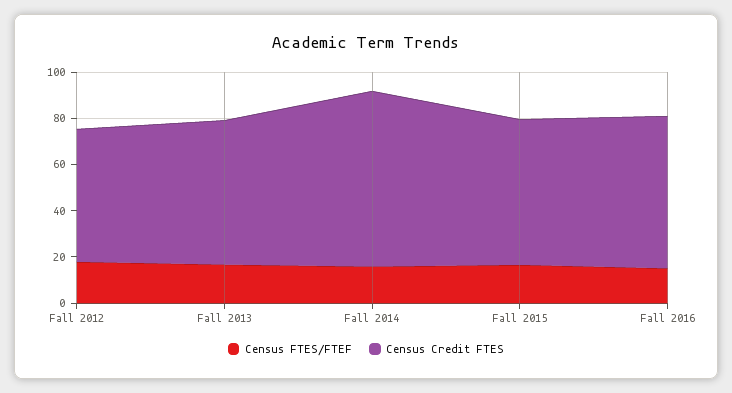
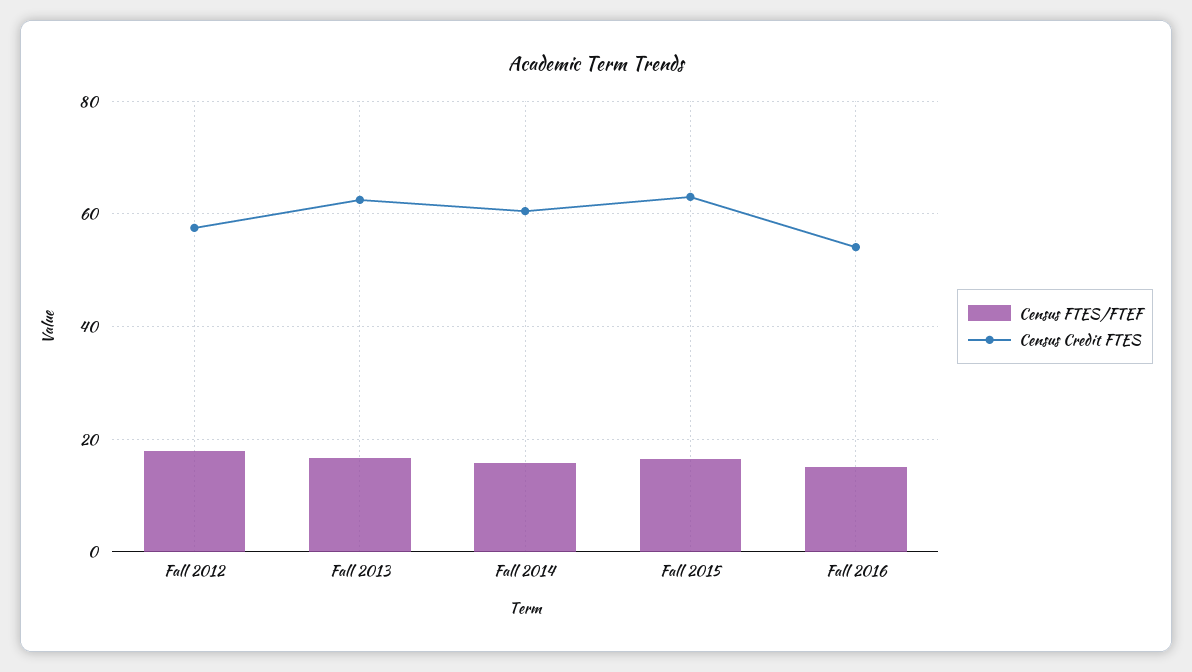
Census Credit FTES, Fall 2014: 75 -> 60
Census Credit FTES, Fall 2016: 65 -> 54

